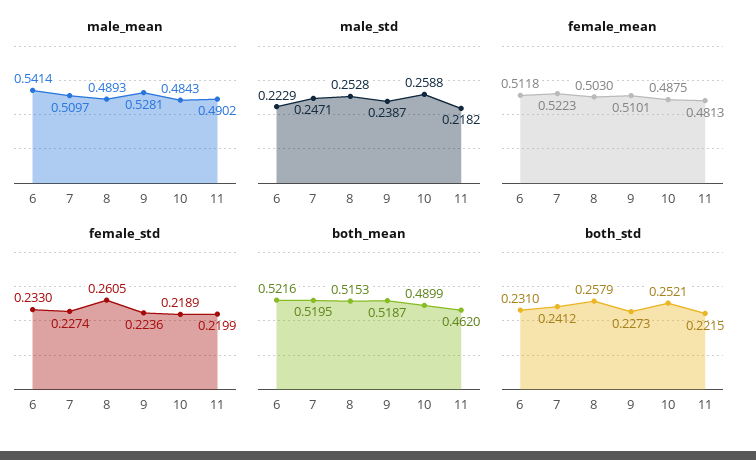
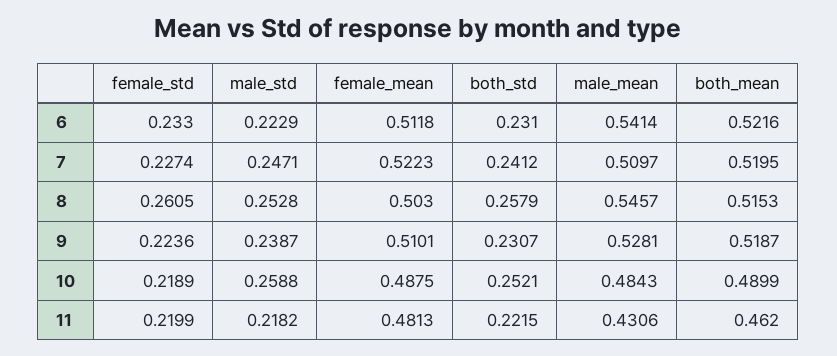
male_mean, 8: 0.4893 -> 0.5457
male_mean, 11: 0.4902 -> 0.4306
both_std, 9: 0.2273 -> 0.2307

